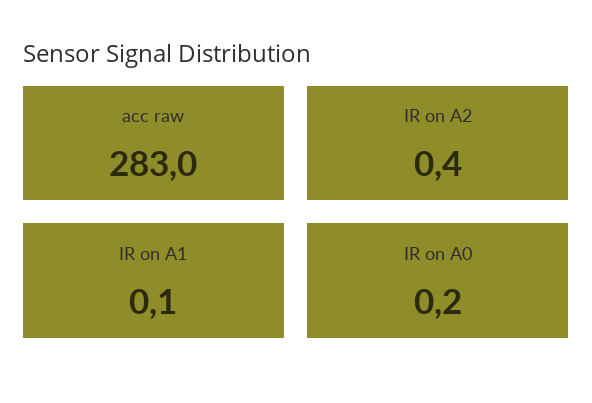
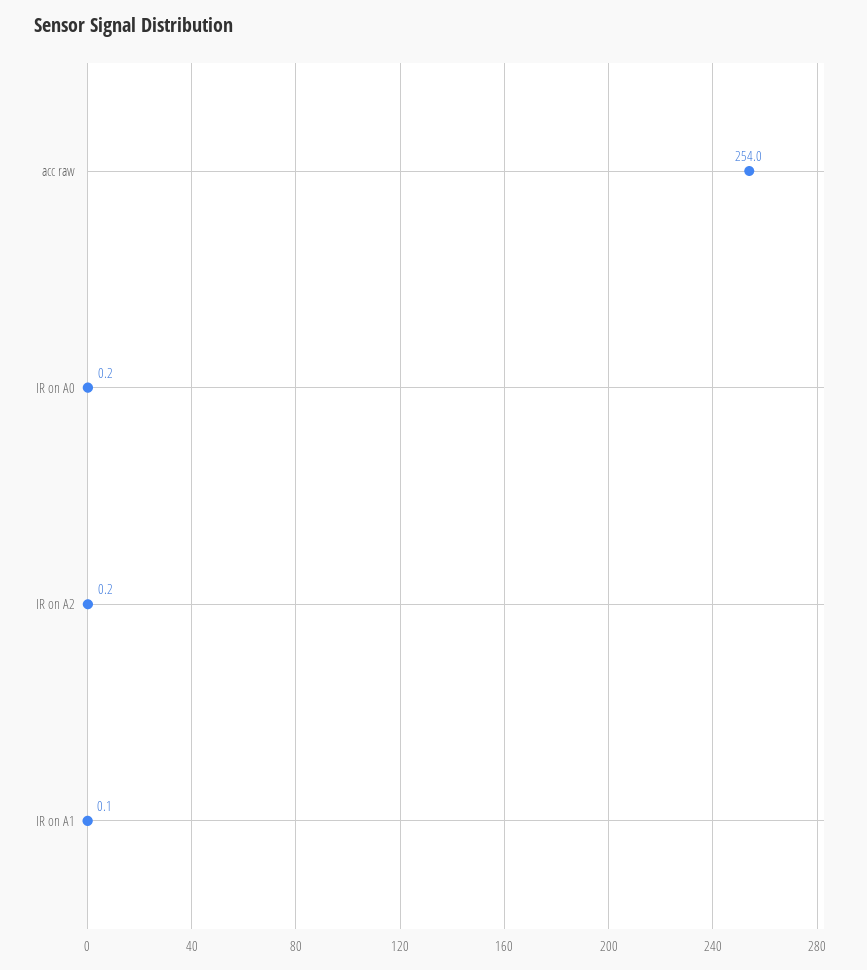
acc raw: 283 -> 254
IR on A2: 0.4 -> 0.2

